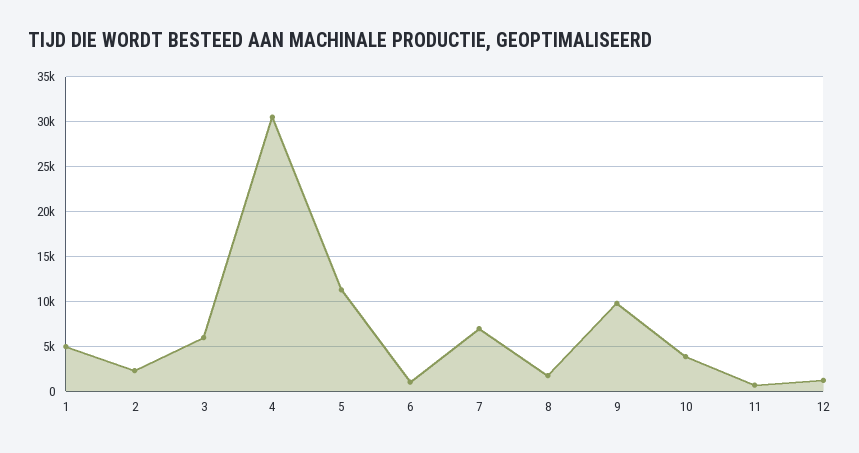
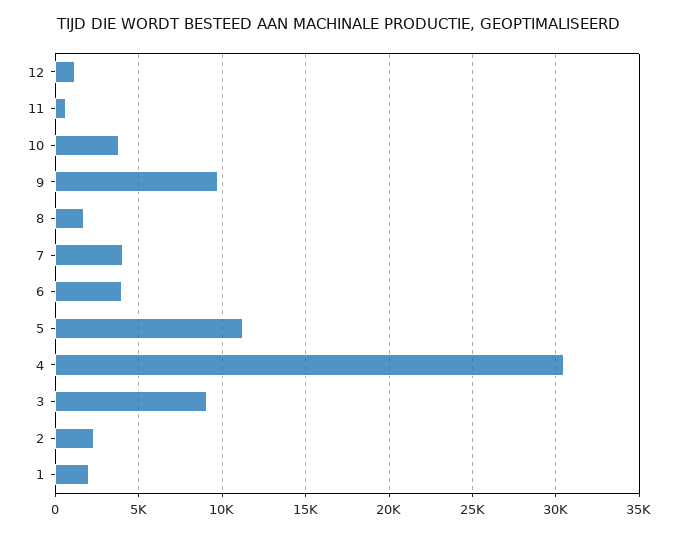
1: 5000 -> 2000
3: 6000 -> 9000
6: 1000 -> 4000
7: 7000 -> 4000

